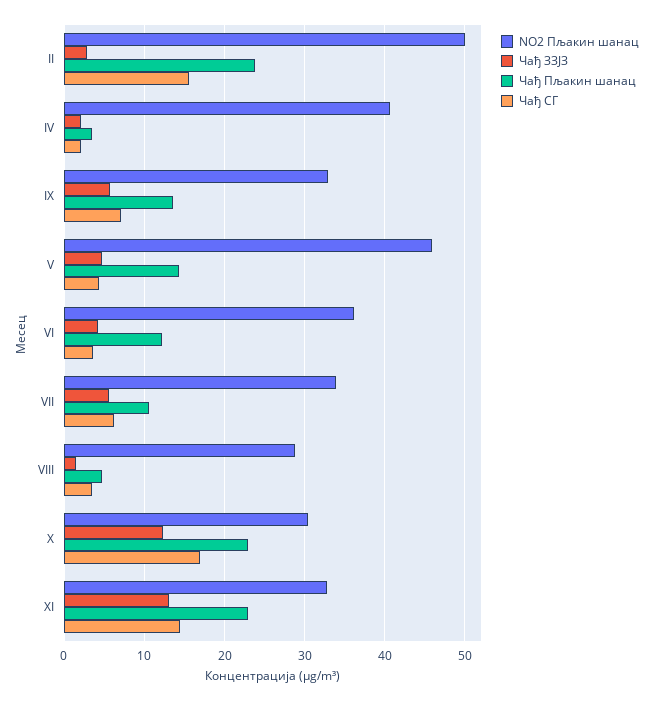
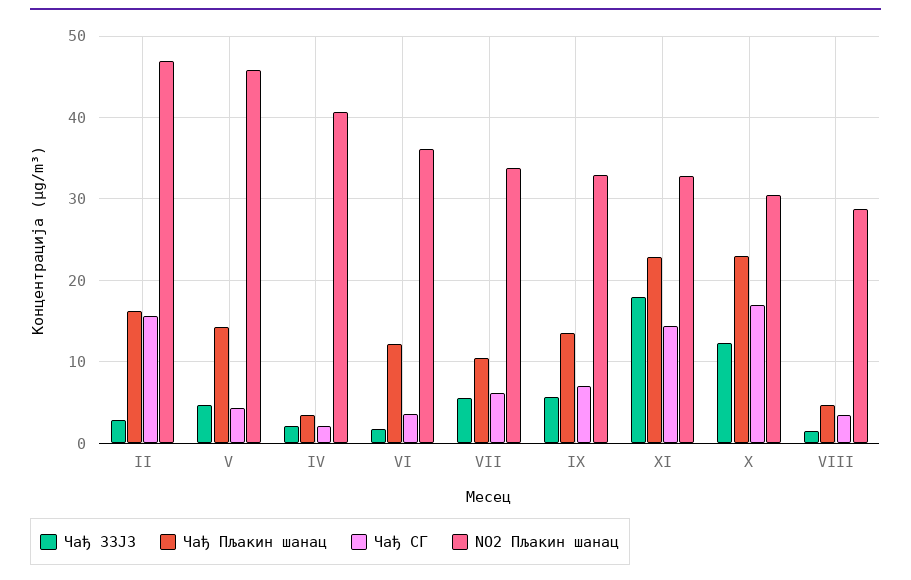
NO2 Пљакин шанац, II: 50 -> 47
Чађ Пљакин шанац, II: 24 -> 16
Чађ ЗЗЈЗ, VI: 4 -> 2
Чађ ЗЗЈЗ, XI: 13 -> 18

